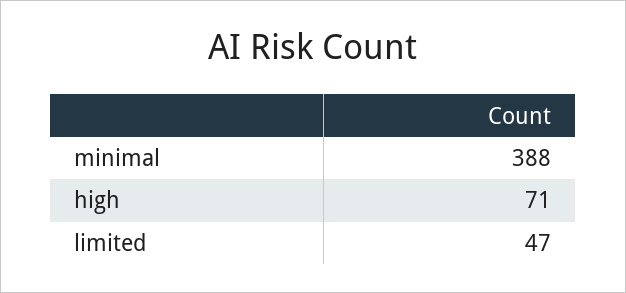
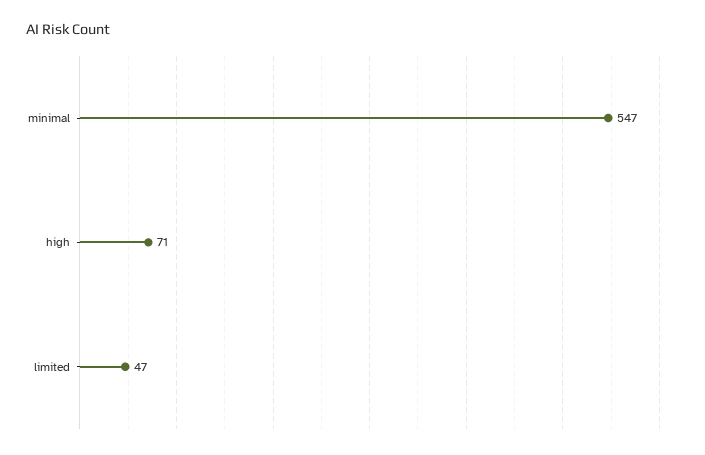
minimal: 388 -> 547

